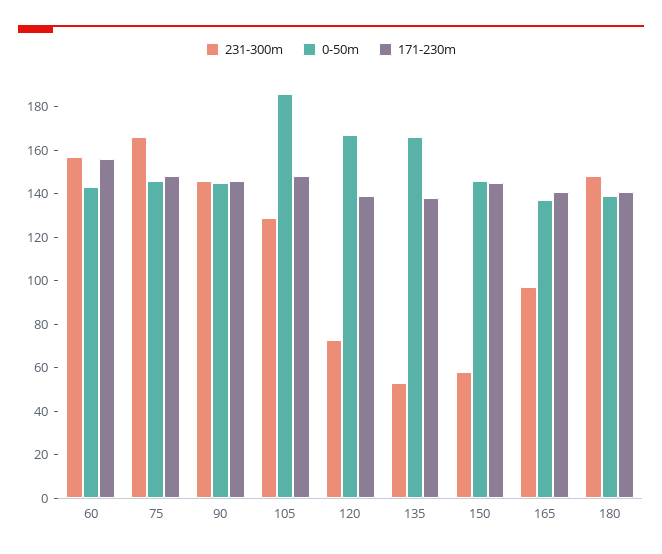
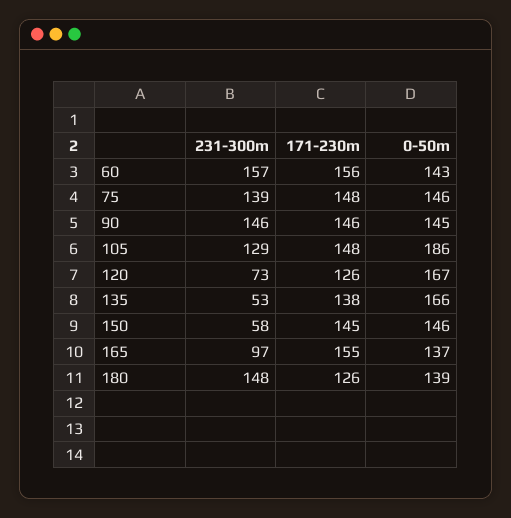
231-300m, 75: 165 -> 139
171-230m, 120: 140 -> 126
171-230m, 165: 140 -> 155
171-230m, 180: 140 -> 126

